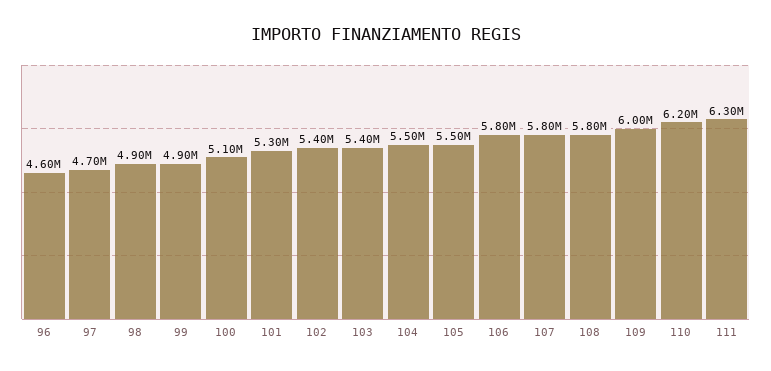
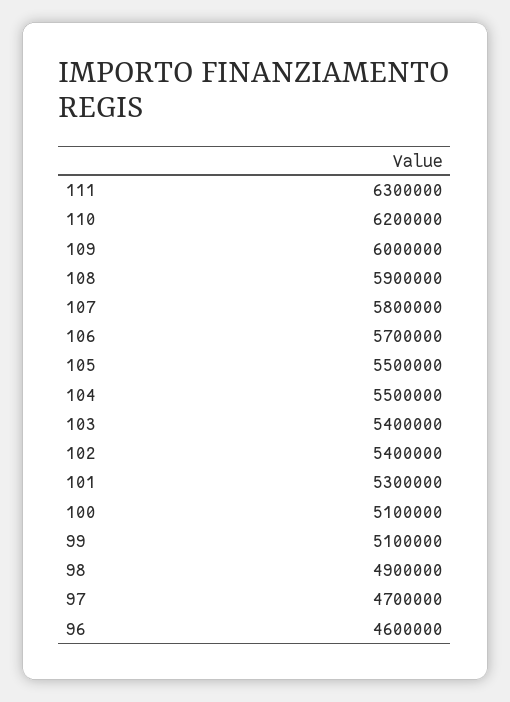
99: 4900000 -> 5100000
106: 5800000 -> 5700000
108: 5800000 -> 5900000

